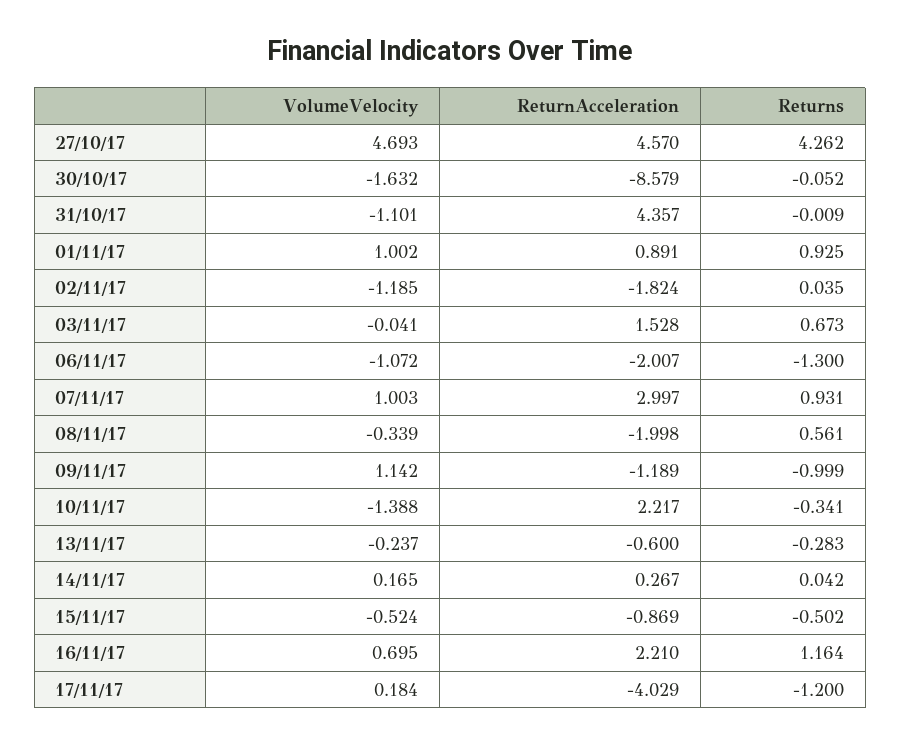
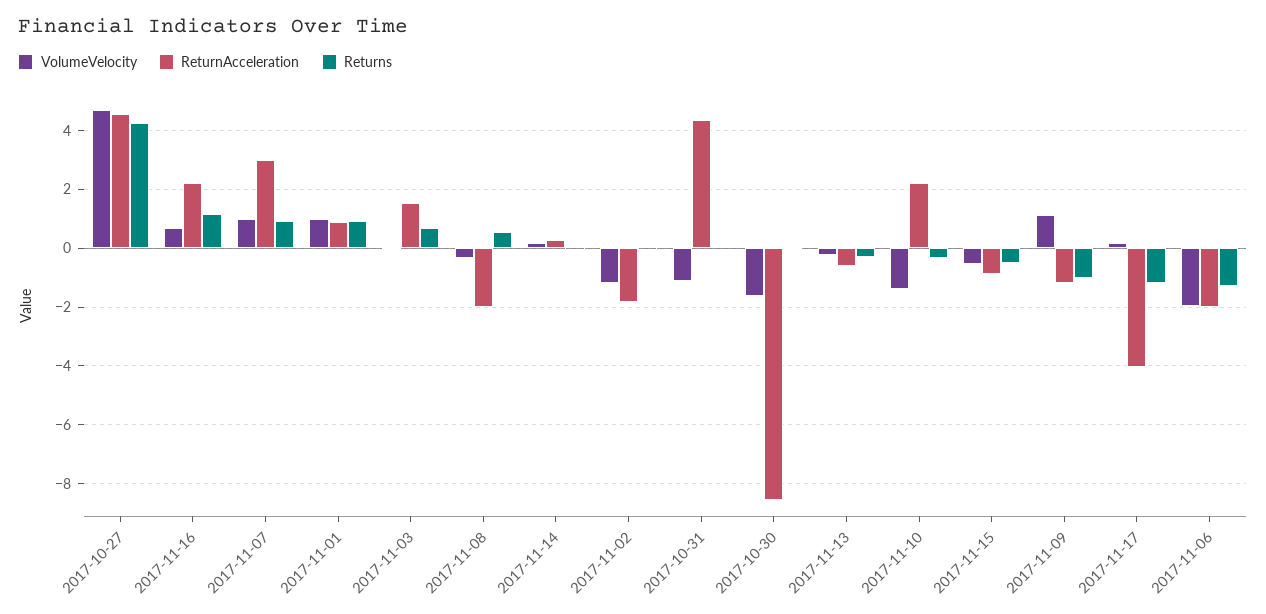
VolumeVelocity, 06/11/17: -1.072 -> -2

